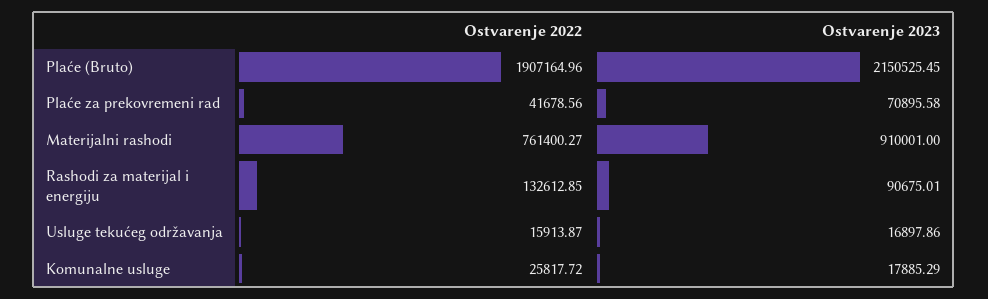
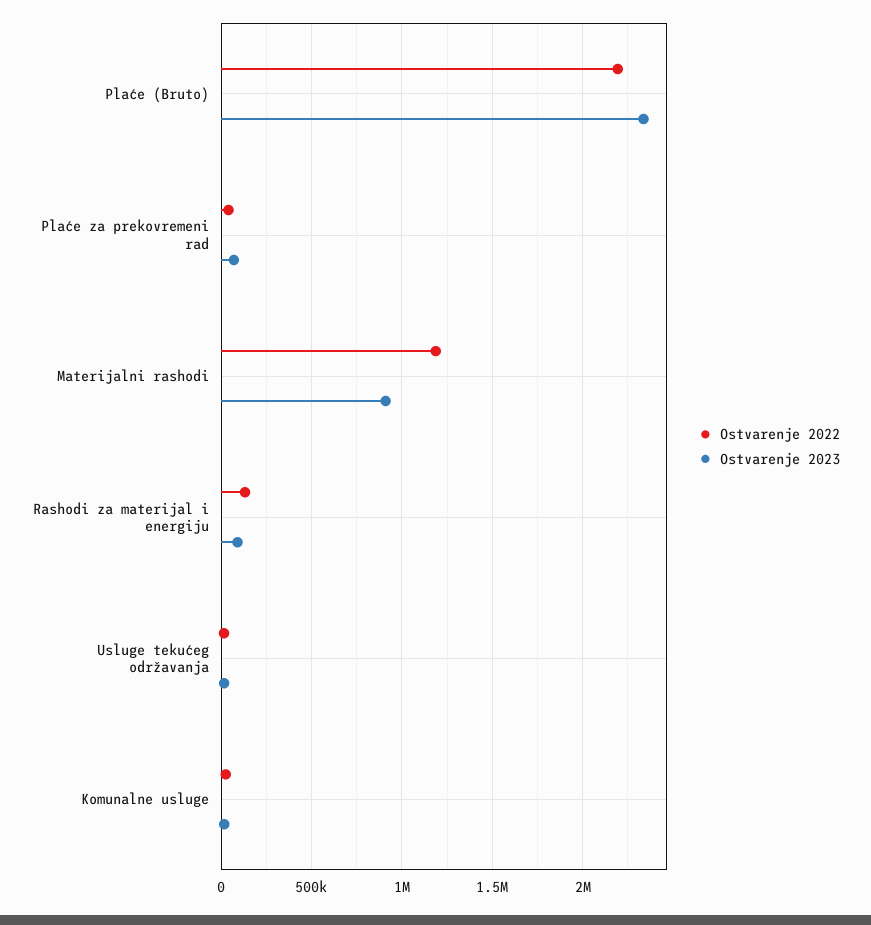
Ostvarenje 2022, Plaće (Bruto): 1907164.96 -> 2200000
Ostvarenje 2023, Plaće (Bruto): 2150525.45 -> 2350000
Ostvarenje 2022, Materijalni rashodi: 761400.27 -> 1200000

